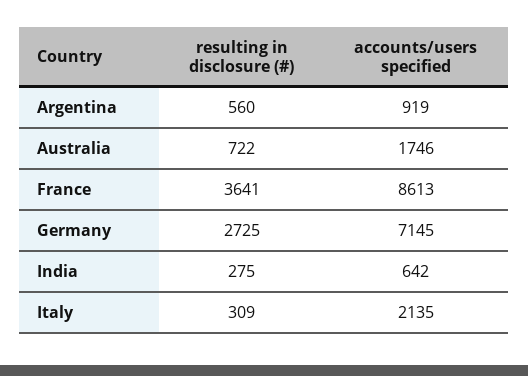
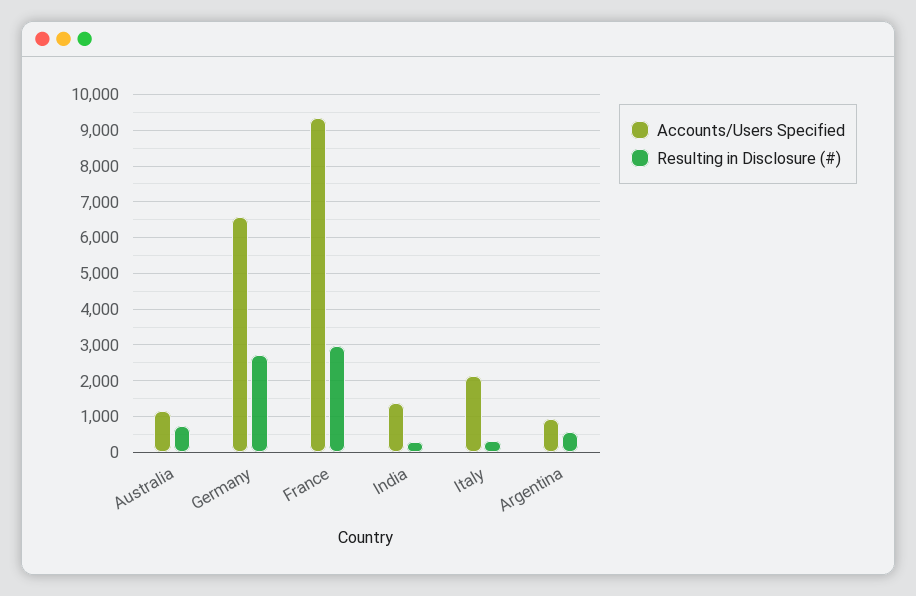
accounts/users specified, Australia: 1746 -> 1200
resulting in disclosure (#), France: 3641 -> 3000
accounts/users specified, France: 8613 -> 9400
accounts/users specified, Germany: 7145 -> 6600
accounts/users specified, India: 642 -> 1400

